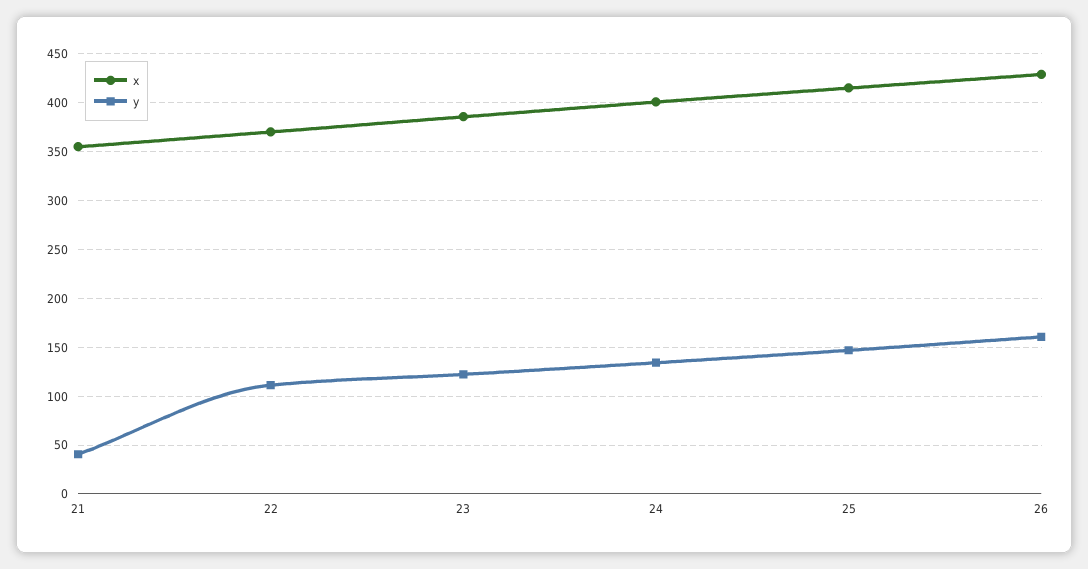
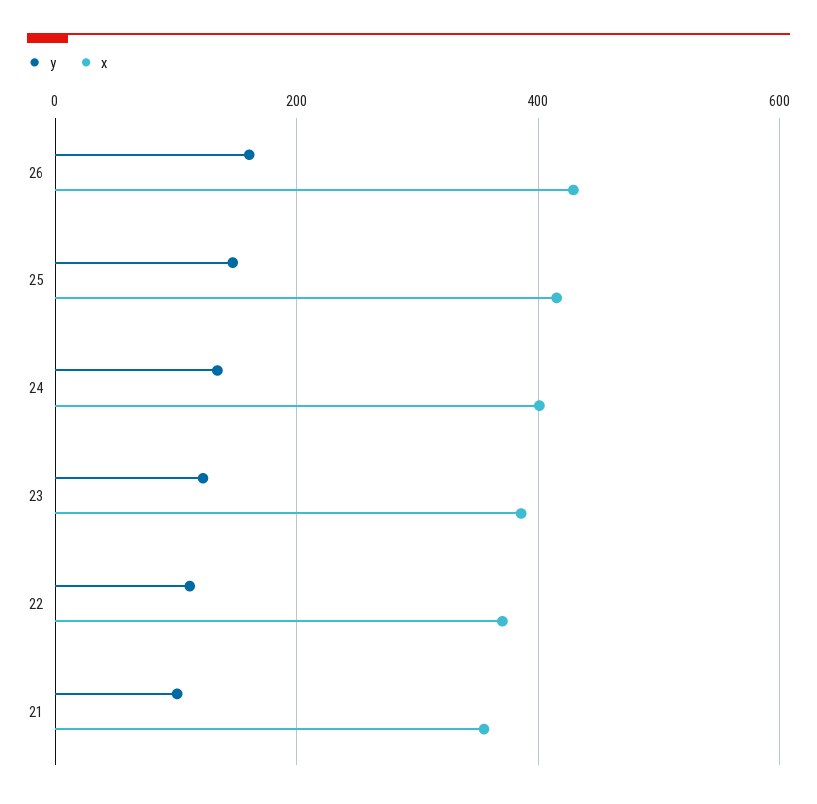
y, 21: 40 -> 100

